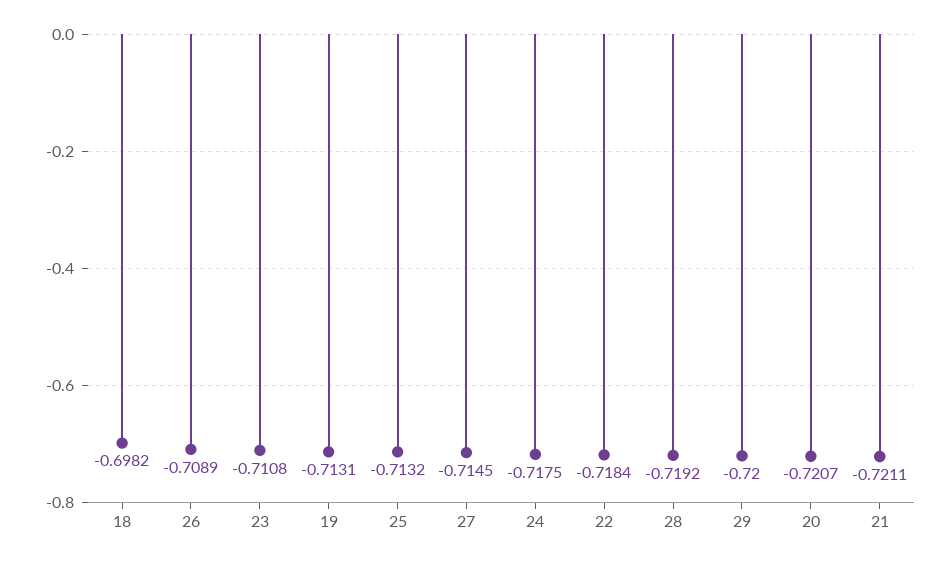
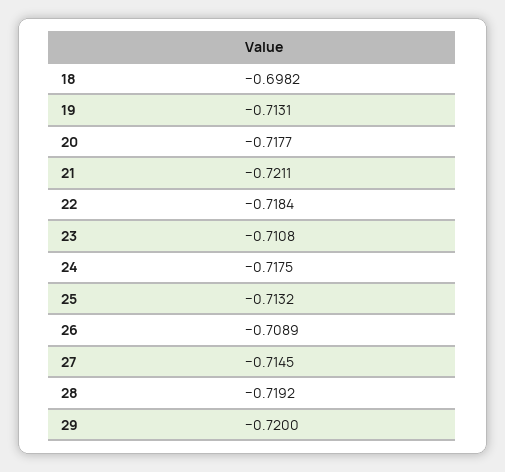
20: -0.7207 -> -0.7177

